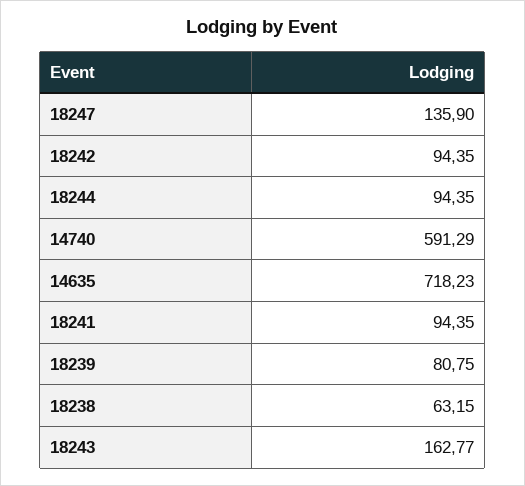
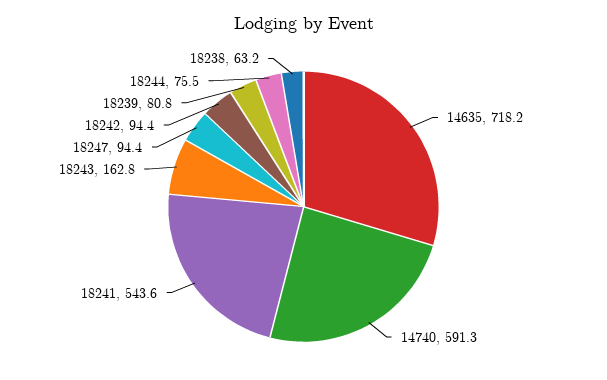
18247: 135.9 -> 94.4
18244: 94.35 -> 75.5
18241: 94.35 -> 543.6

